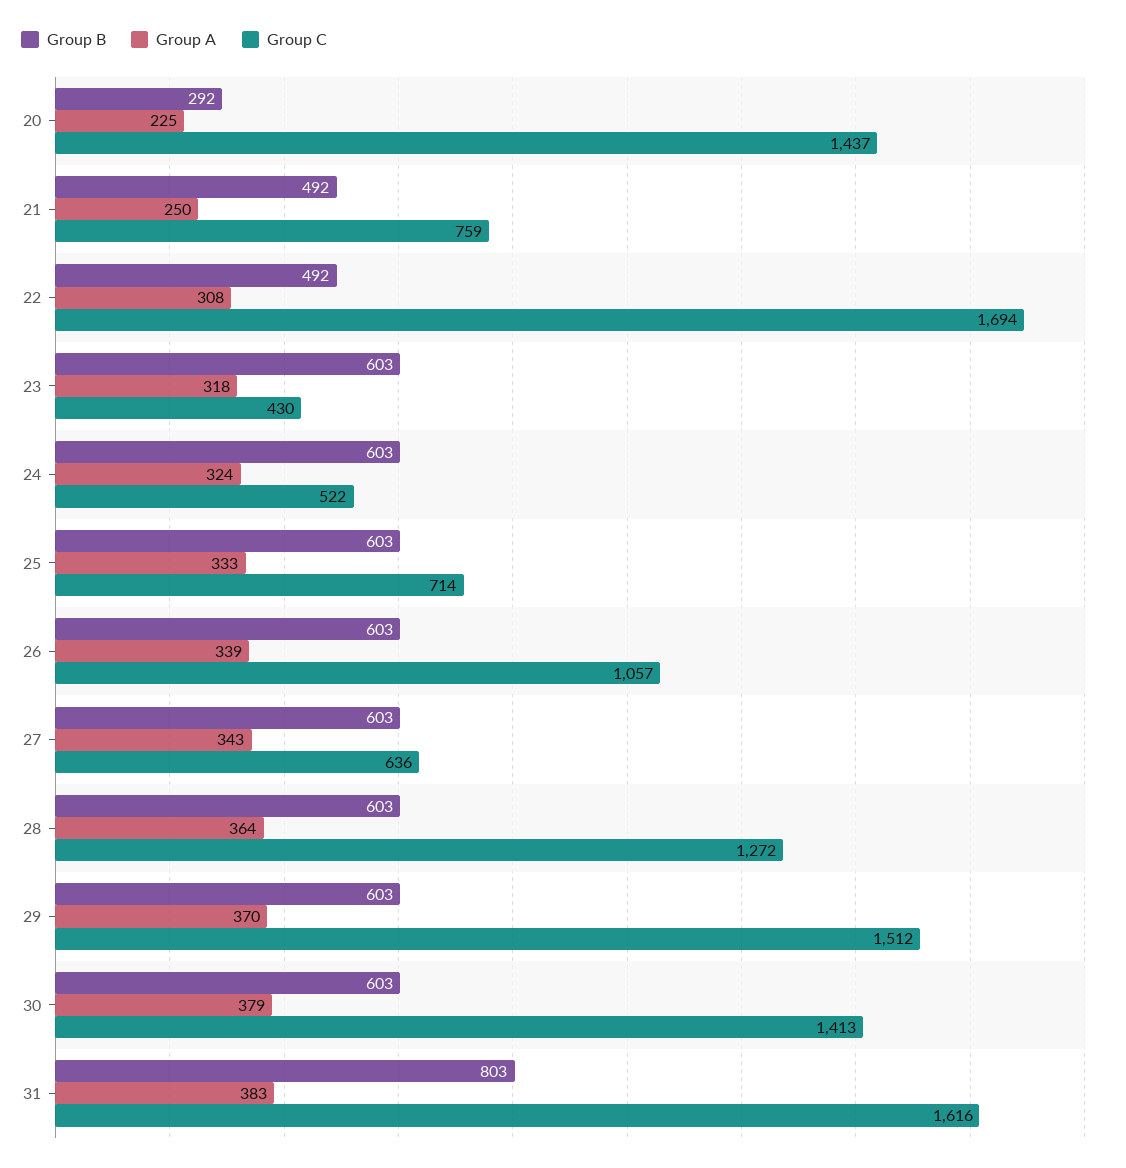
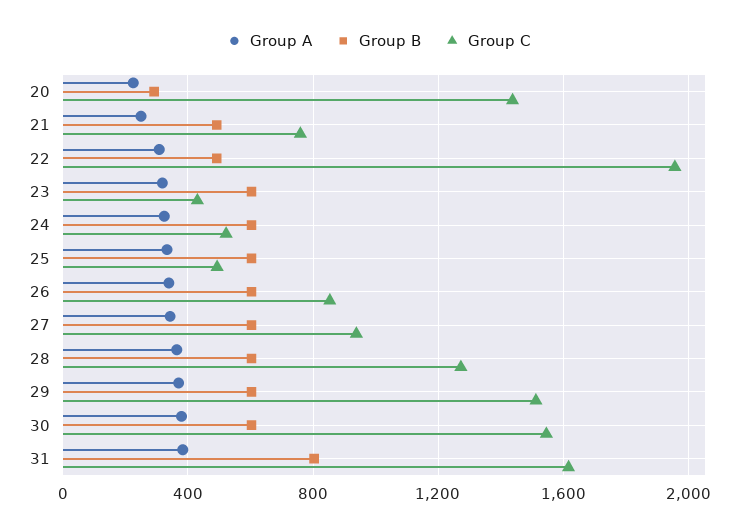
Group C, 22: 1694 -> 1950
Group C, 25: 714 -> 500
Group C, 26: 1057 -> 850
Group C, 27: 636 -> 950
Group C, 30: 1413 -> 1550

